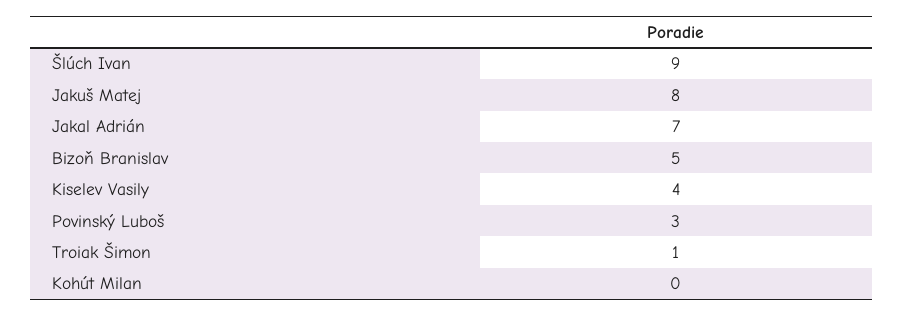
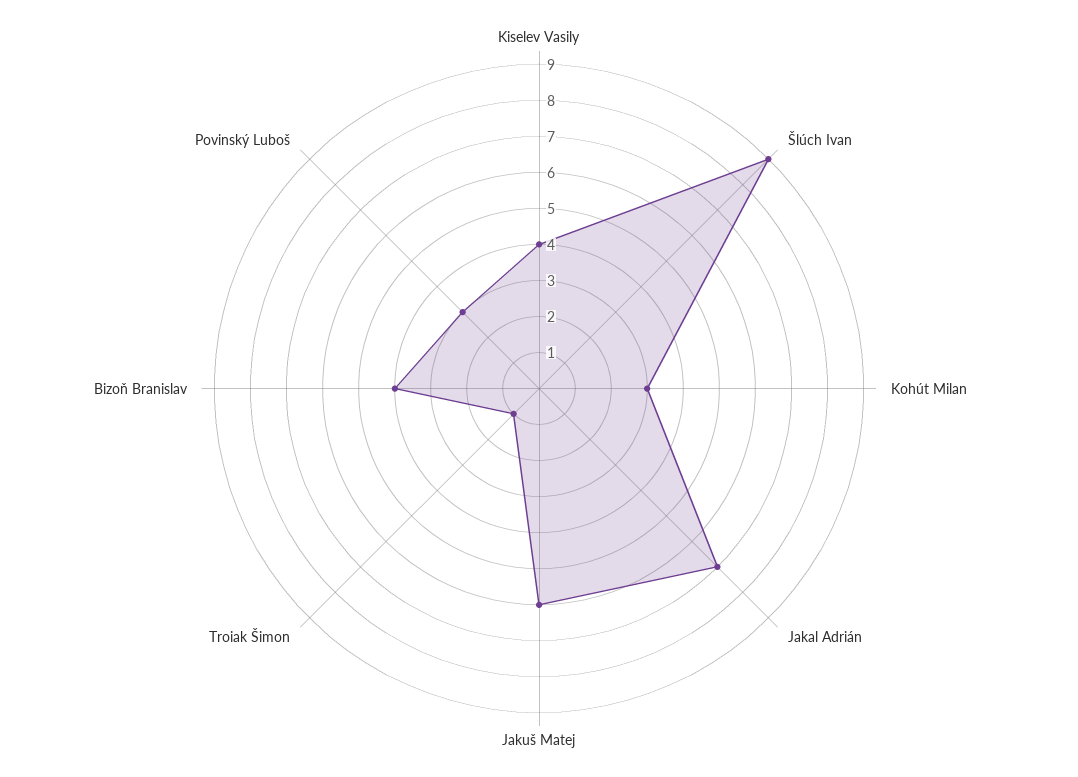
Jakuš Matej: 8 -> 6
Bizoň Branislav: 5 -> 4
Kohút Milan: 0 -> 3

